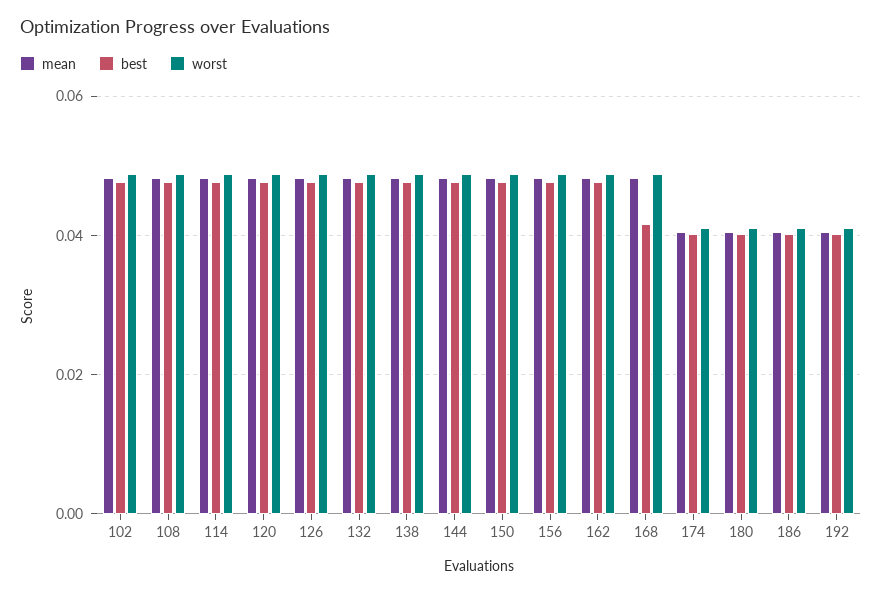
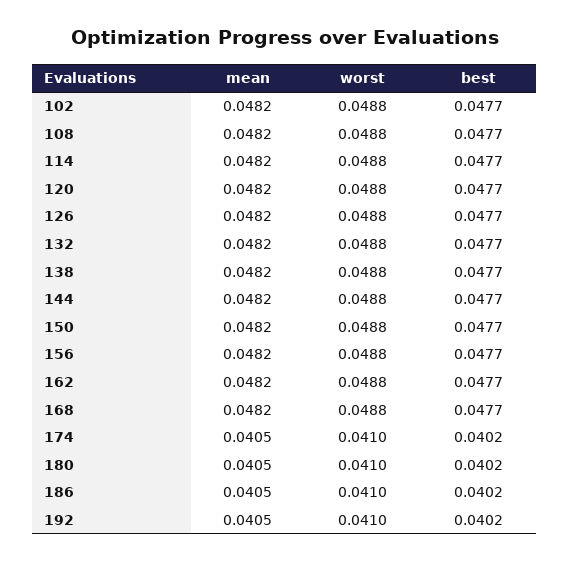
best, 168: 0.042 -> 0.0477

